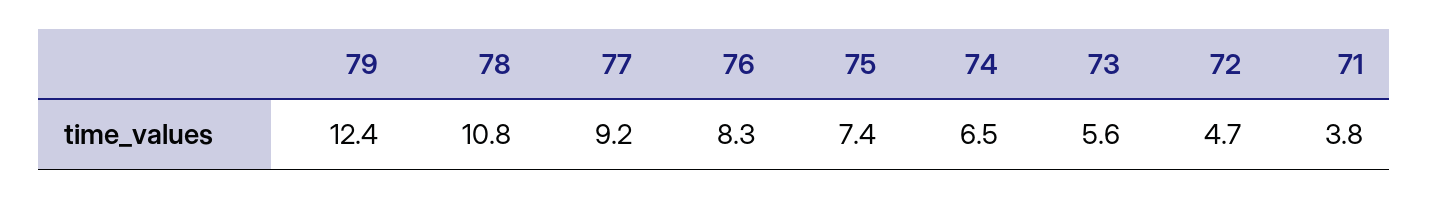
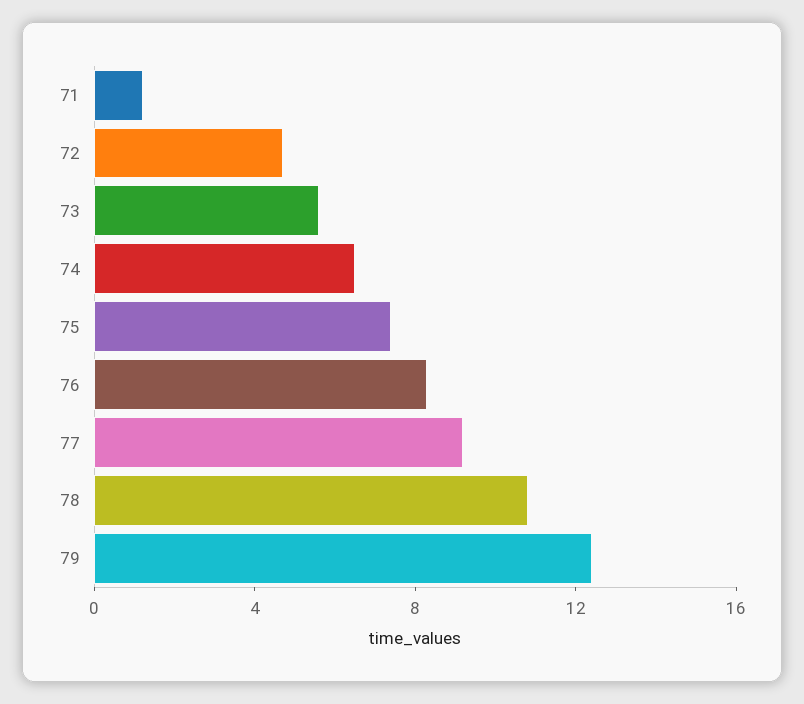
71: 3.8 -> 1

